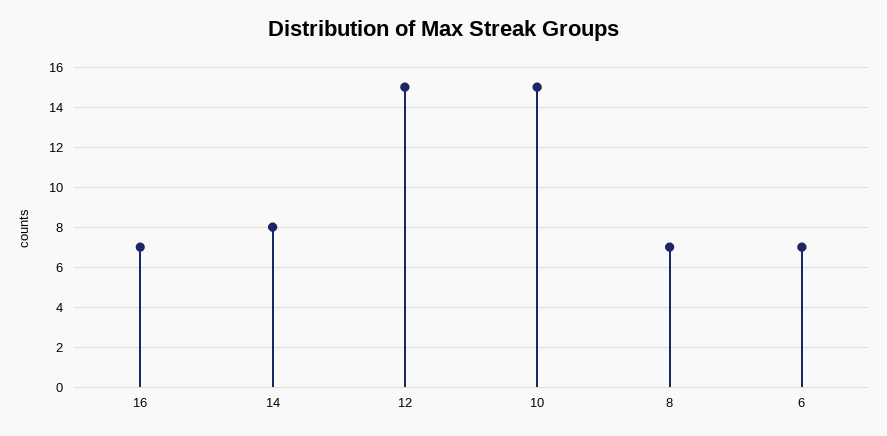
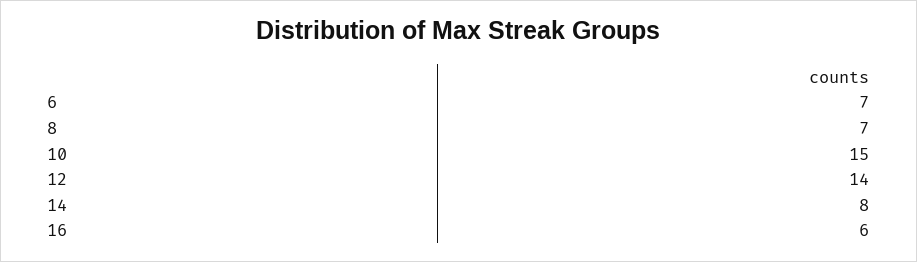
16: 7 -> 6
12: 15 -> 14

